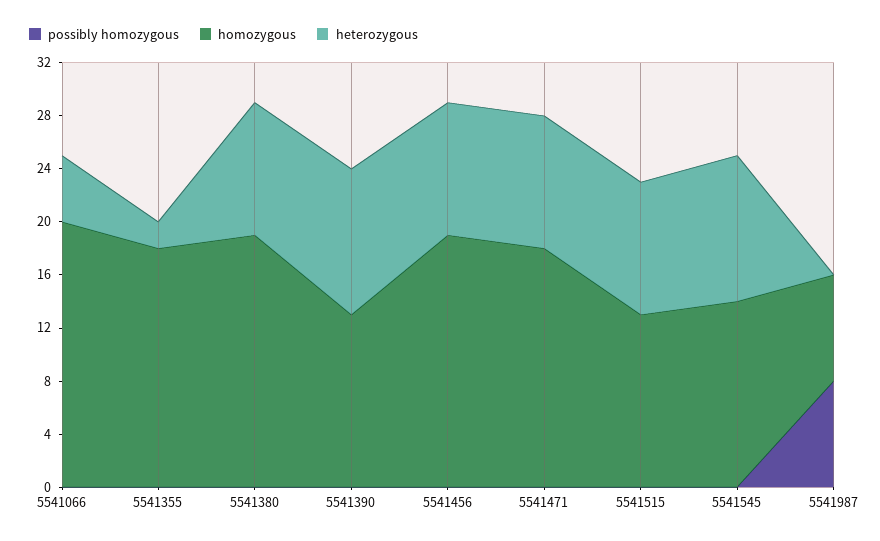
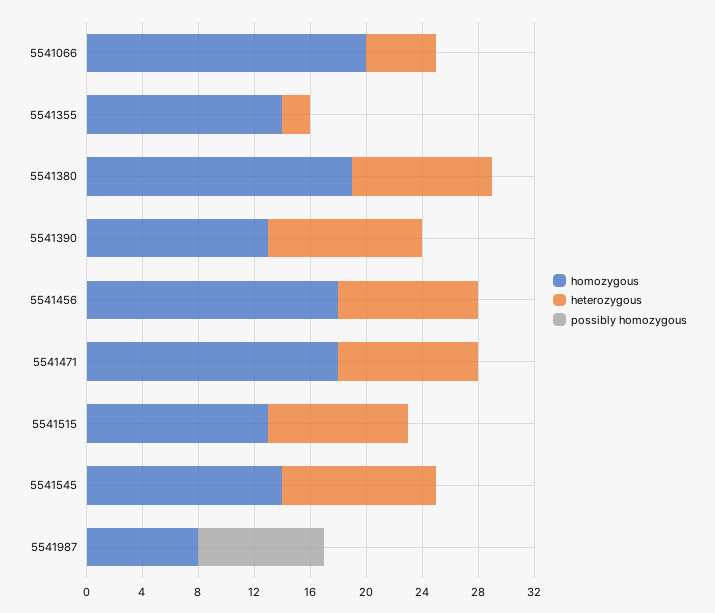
homozygous, 5541355: 18 -> 14
homozygous, 5541456: 19 -> 18
possibly homozygous, 5541987: 8 -> 9

